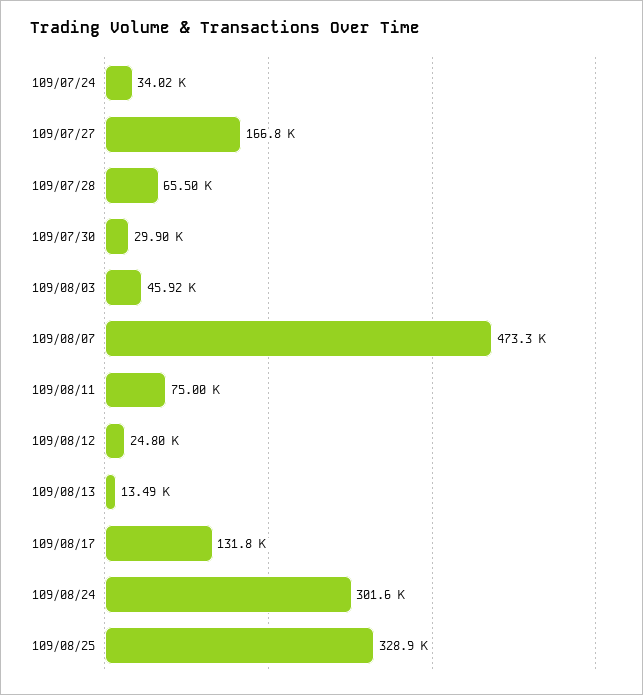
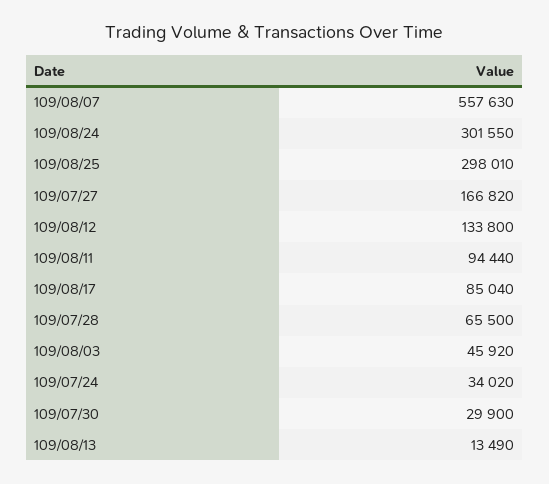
109/08/07: 473300 -> 557630
109/08/11: 75000 -> 94440
109/08/12: 24800 -> 133800
109/08/17: 131800 -> 85040
109/08/25: 328900 -> 298010

